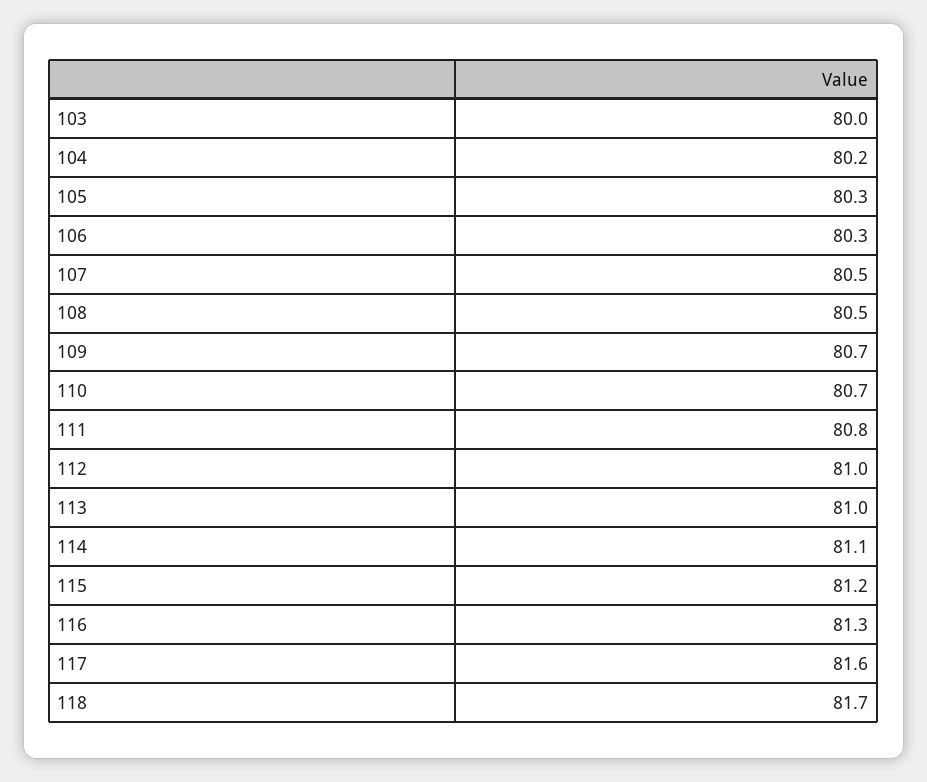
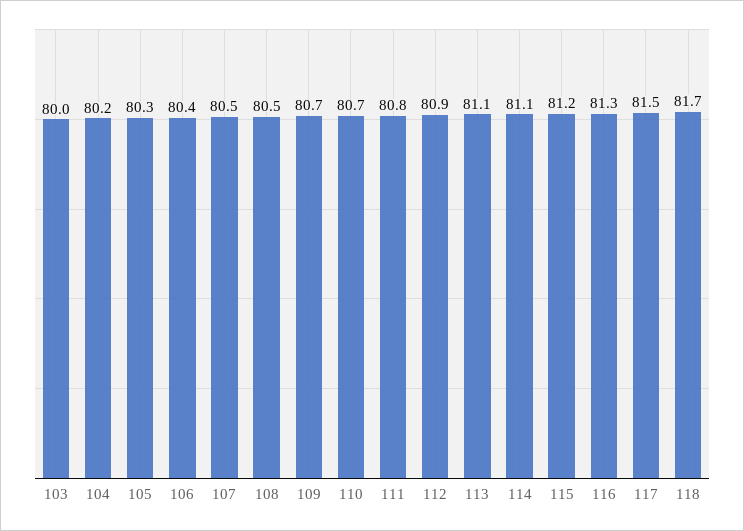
106: 80.3 -> 80.4
112: 81 -> 80.9
113: 81 -> 81.1
117: 81.6 -> 81.5

